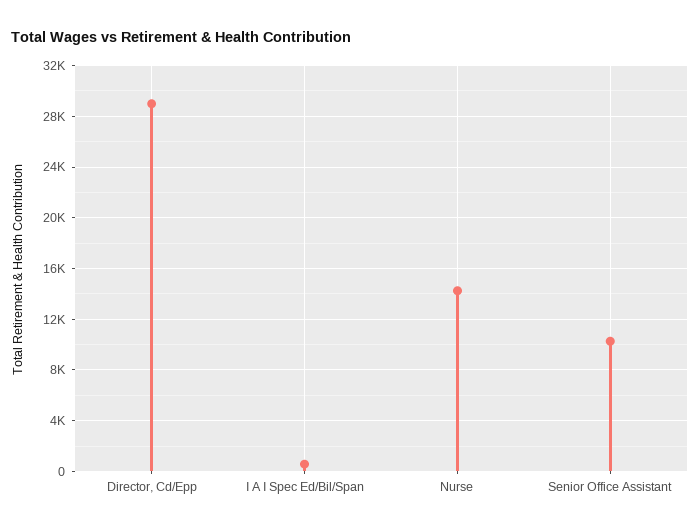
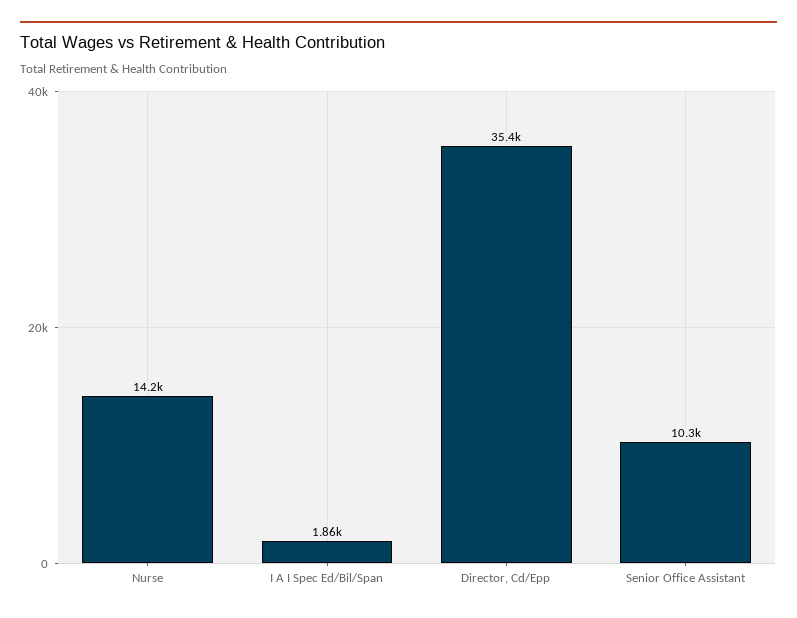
Director, Cd/Epp: 29000 -> 35400
I A I Spec Ed/Bil/Span: 500 -> 1860

